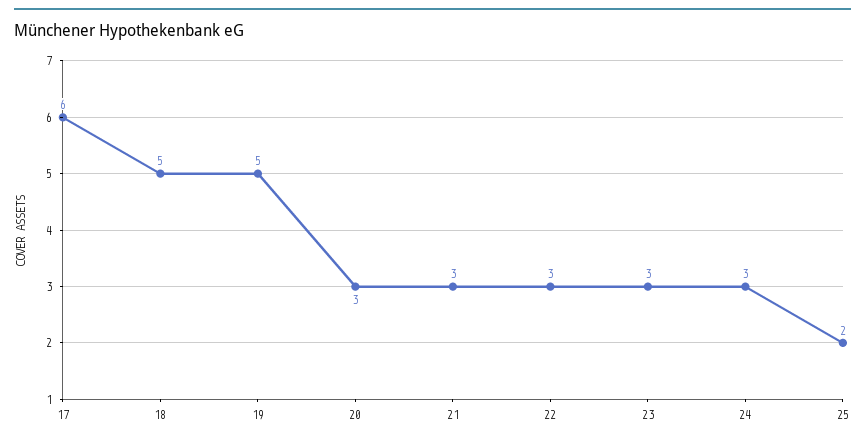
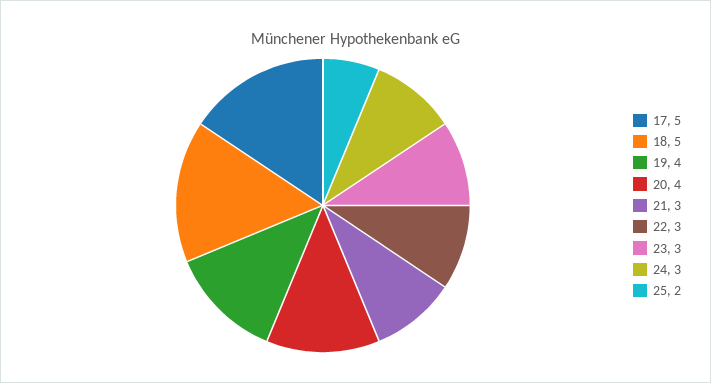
17: 6 -> 5
19: 5 -> 4
20: 3 -> 4

